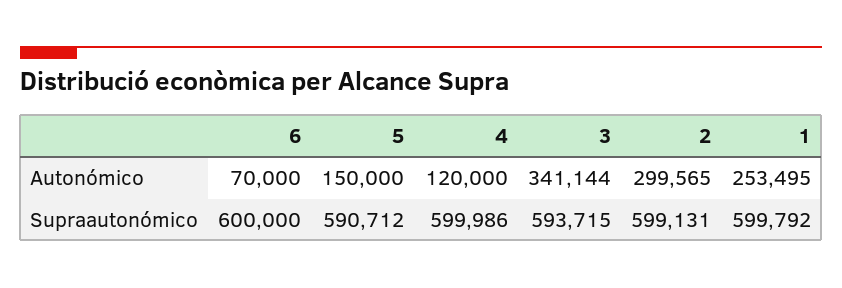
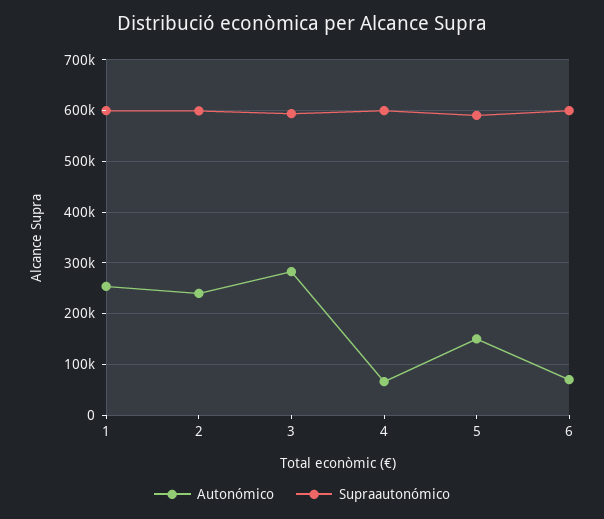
Autonómico, 4: 120000 -> 60000
Autonómico, 3: 341144 -> 280000
Autonómico, 2: 299565 -> 240000

